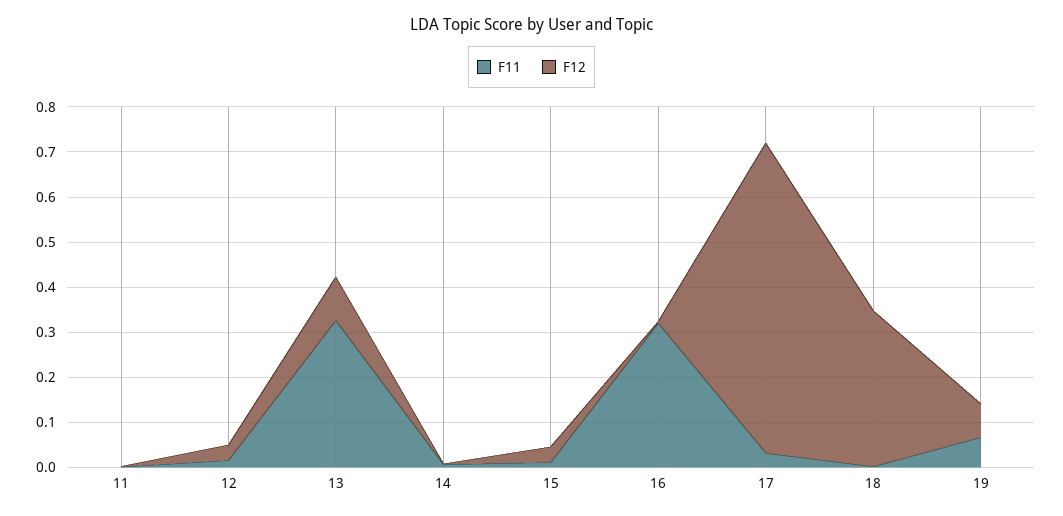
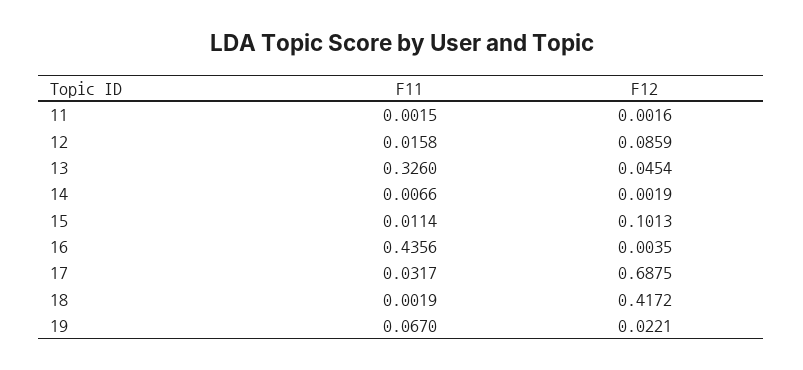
F12, 12: 0.04 -> 0.0859
F12, 13: 0.1 -> 0.0454
F12, 15: 0.04 -> 0.1013
F11, 16: 0.32 -> 0.4356
F12, 18: 0.34 -> 0.4172
F12, 19: 0.08 -> 0.0221

